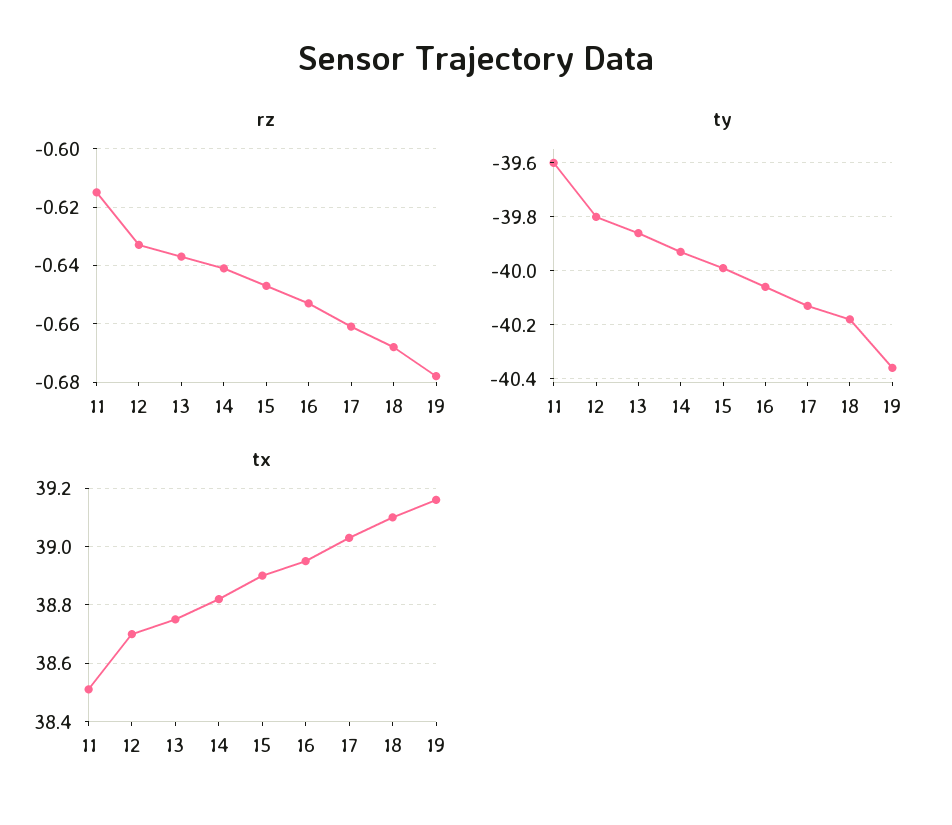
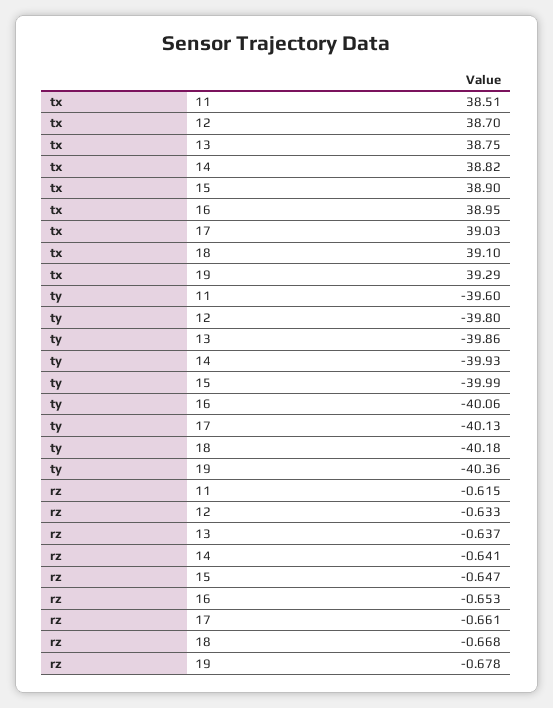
tx, 19: 39.15 -> 39.29

